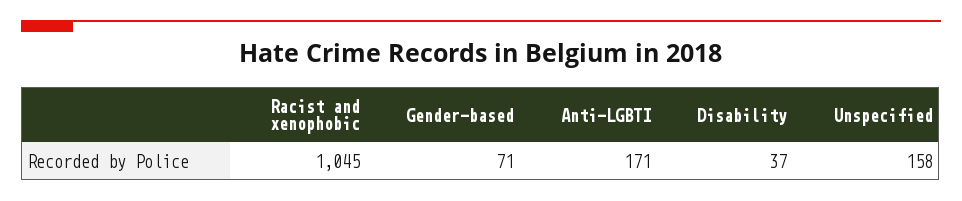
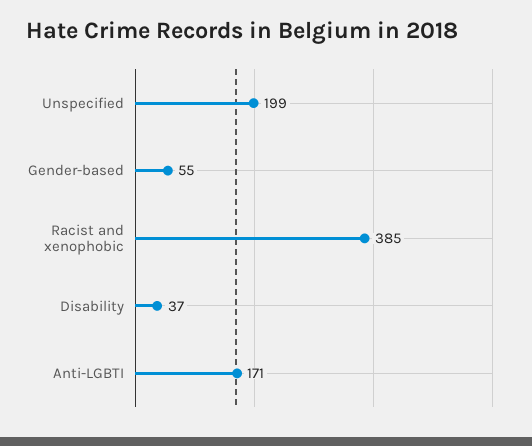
Racist and xenophobic: 1045 -> 385
Gender-based: 71 -> 55
Unspecified: 158 -> 199

